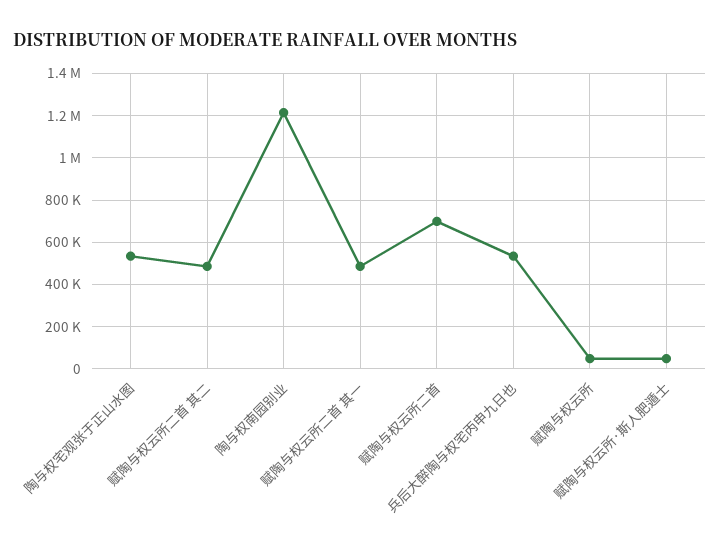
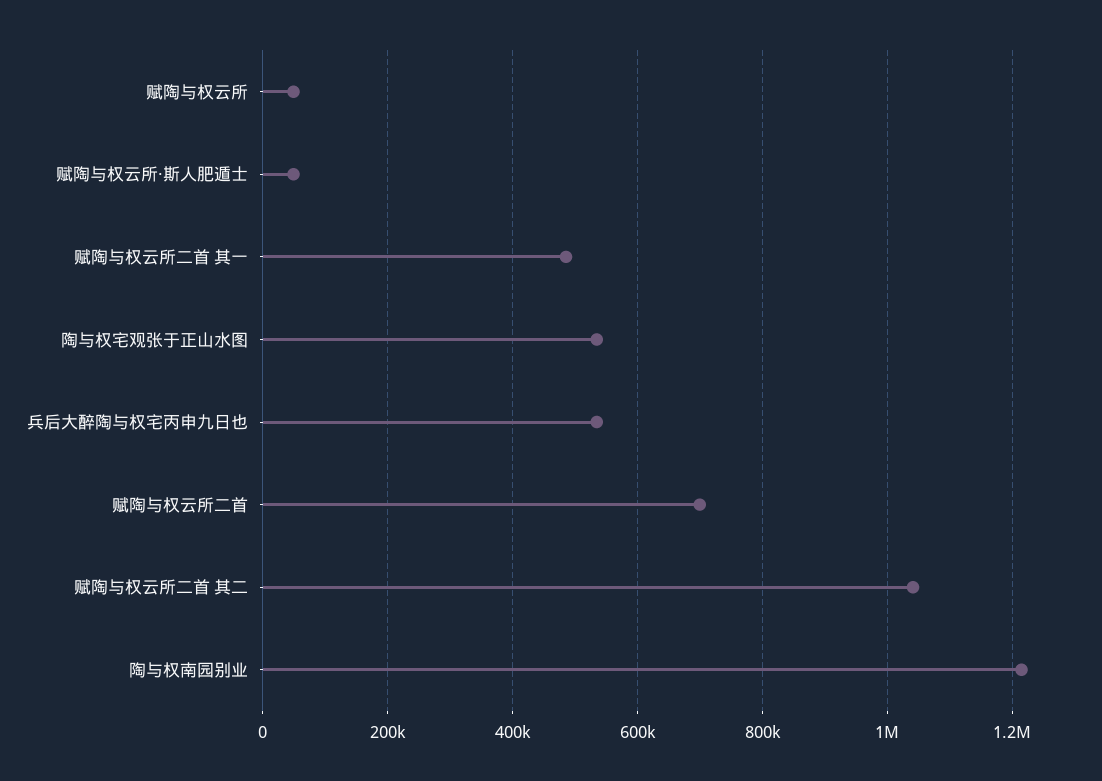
赋陶与权云所二首 其二: 500000 -> 1040000

